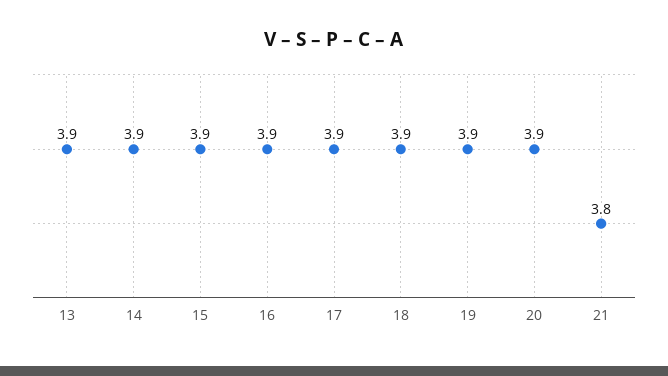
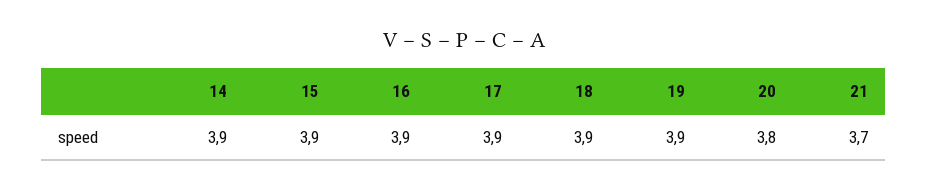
13: 3.9 -> none
20: 3.9 -> 3.8
21: 3.8 -> 3.7

